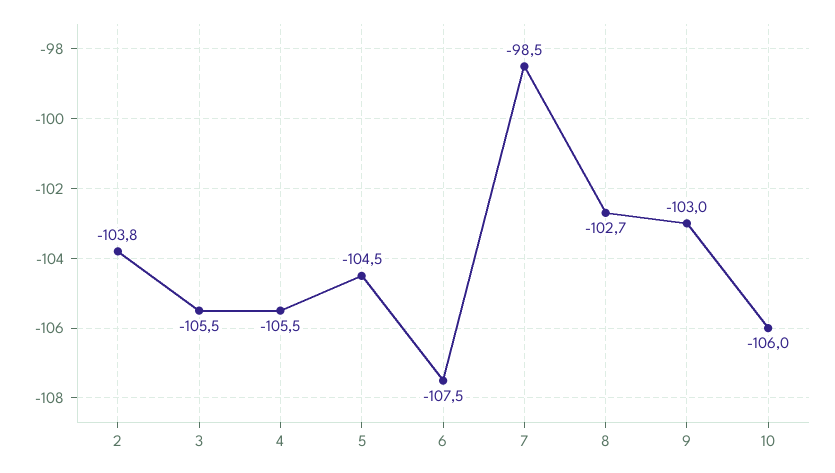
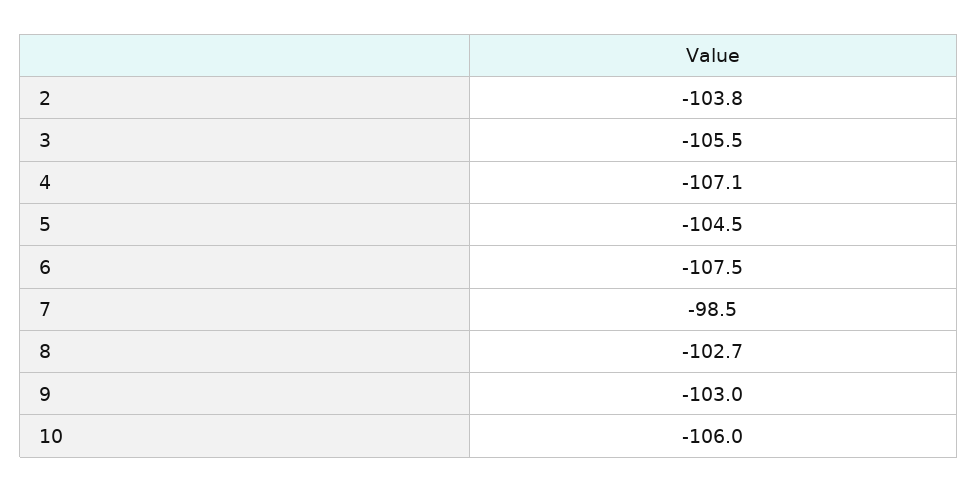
4: -105.5 -> -107.1

